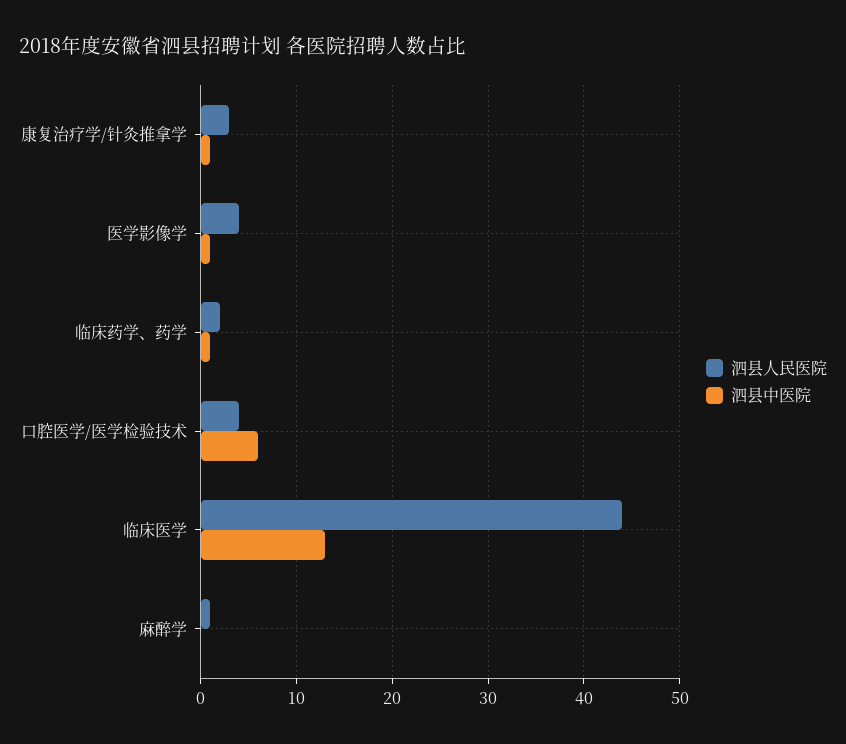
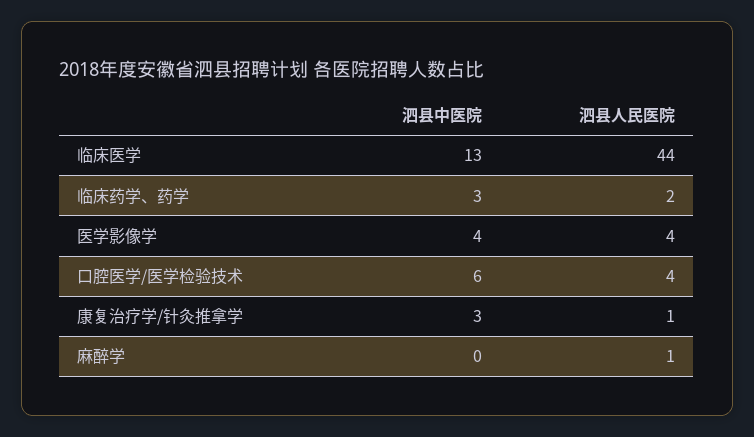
泗县人民医院, 康复治疗学/针灸推拿学: 3 -> 1
泗县中医院, 康复治疗学/针灸推拿学: 1 -> 3
泗县中医院, 医学影像学: 1 -> 4
泗县中医院, 临床药学、药学: 1 -> 3

